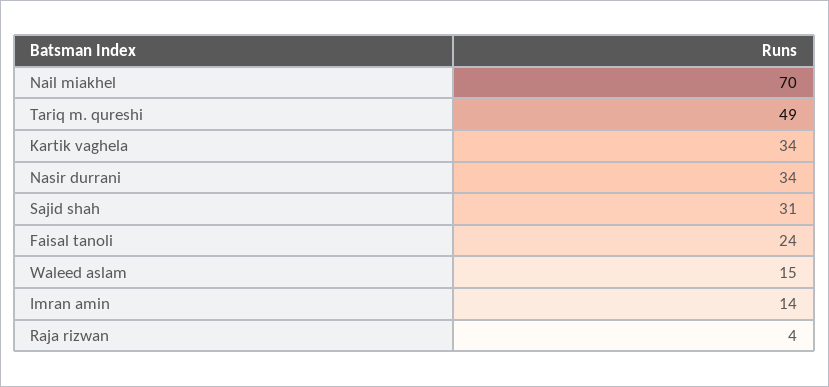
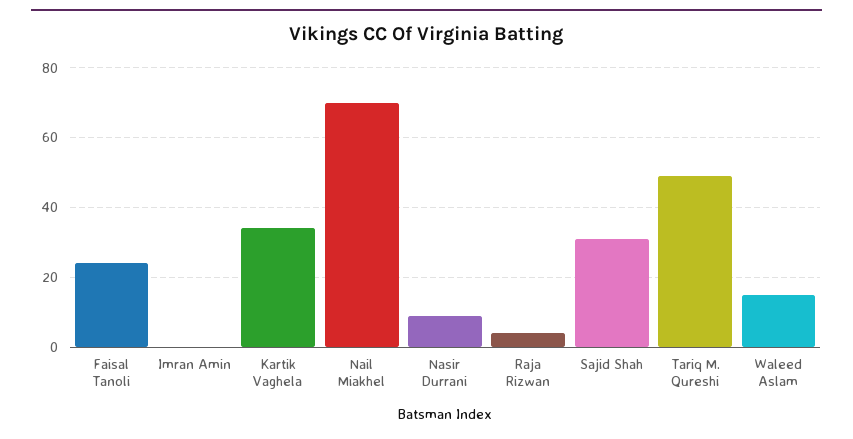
Nasir durrani: 34 -> 10
Imran amin: 14 -> 0

